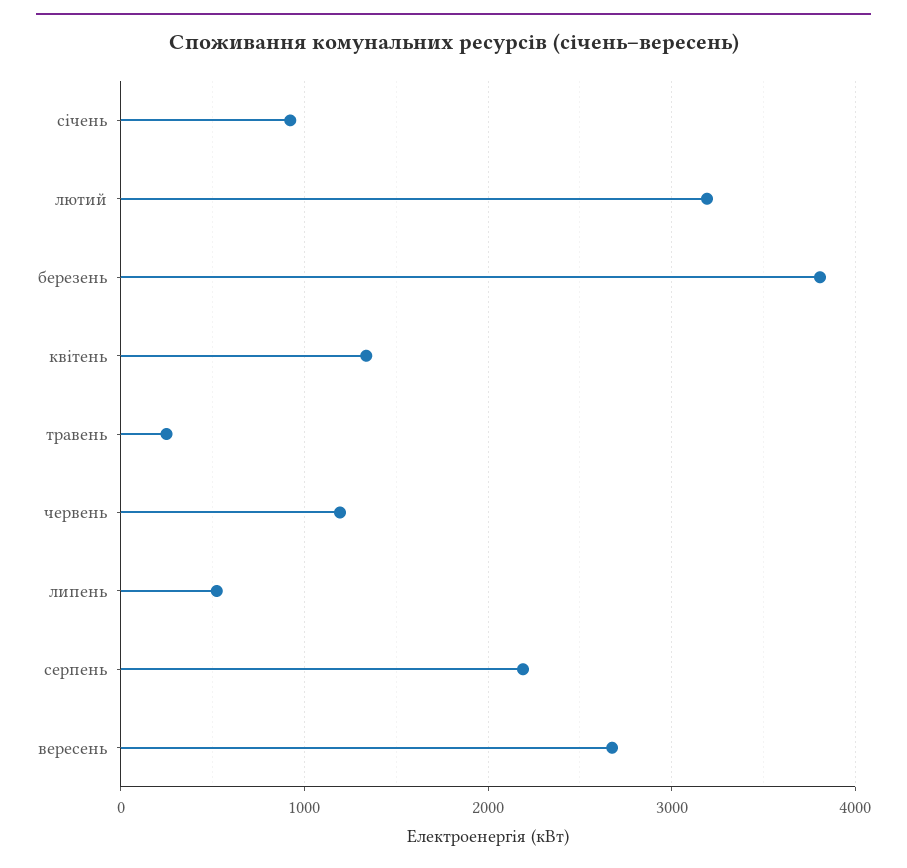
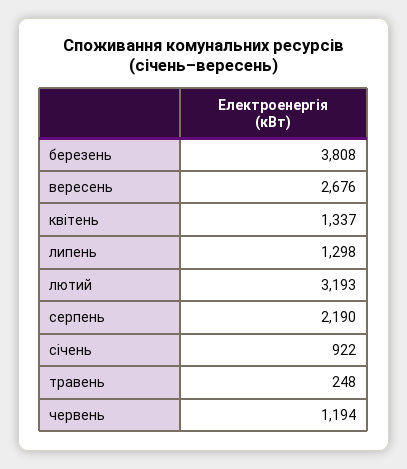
липень: 500 -> 1298

